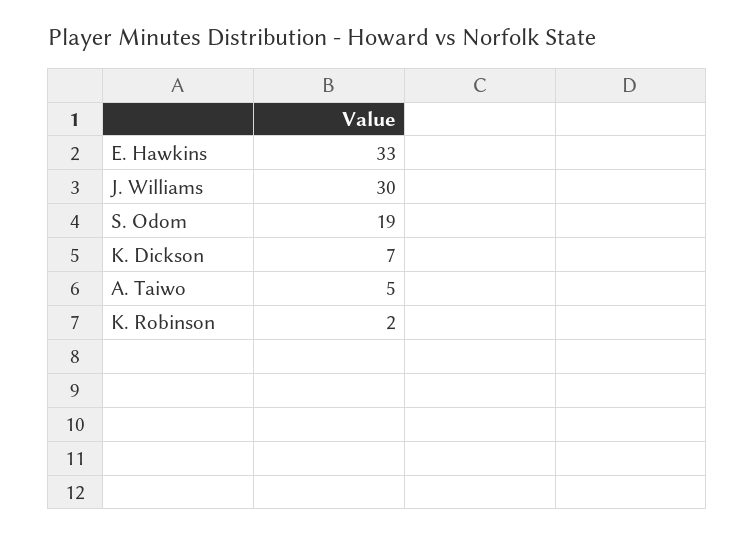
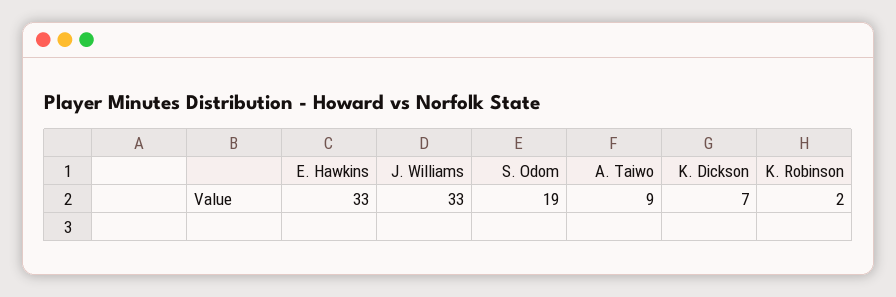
J. Williams: 30 -> 33
A. Taiwo: 5 -> 9

